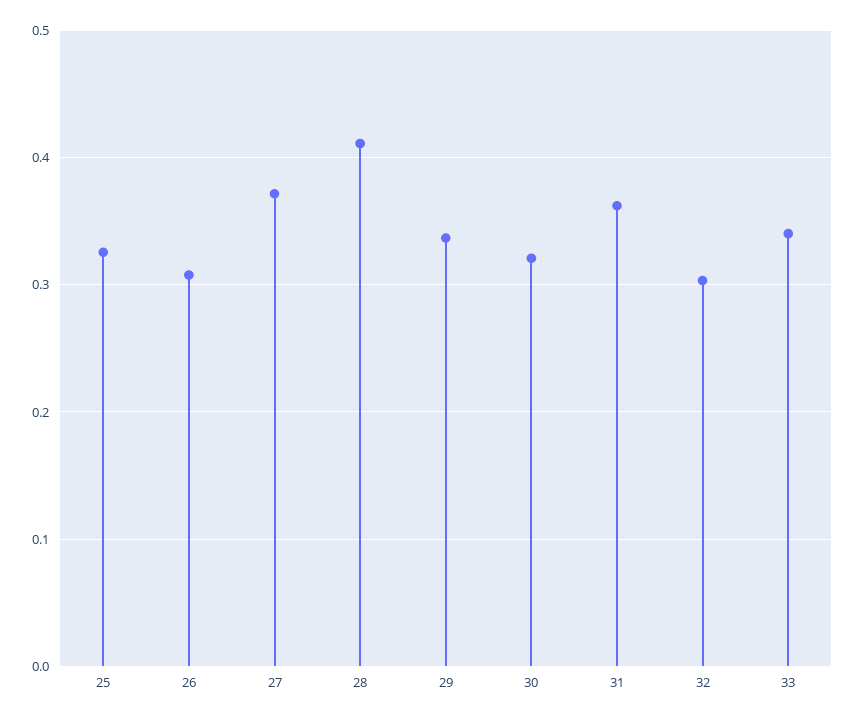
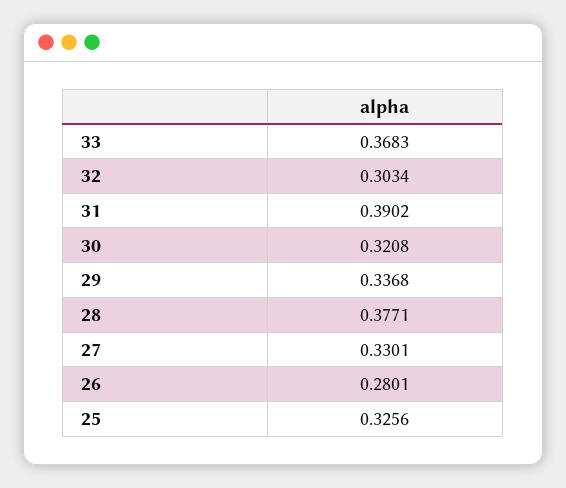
26: 0.31 -> 0.2801
27: 0.37 -> 0.3301
28: 0.41 -> 0.3771
31: 0.36 -> 0.3902
33: 0.34 -> 0.3683

